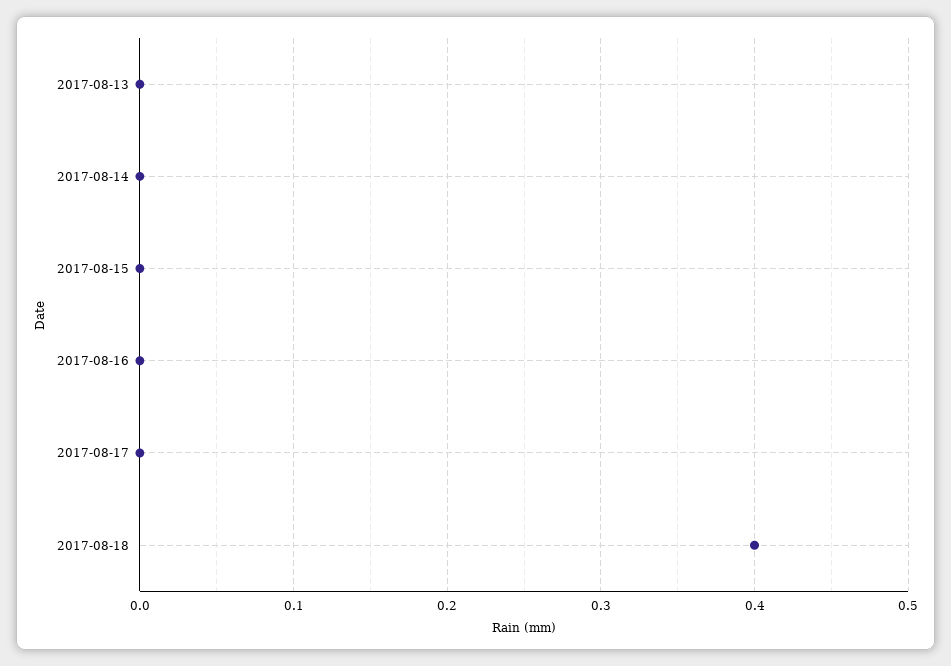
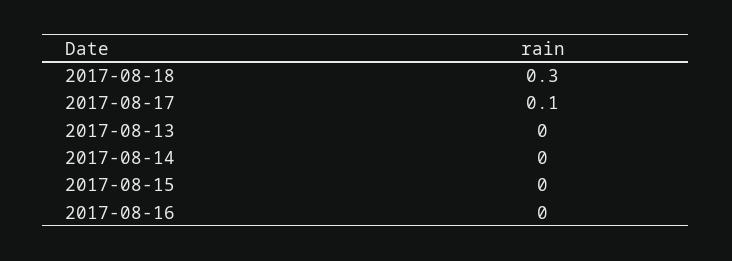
2017-08-17: 0 -> 0.1
2017-08-18: 0.4 -> 0.3

